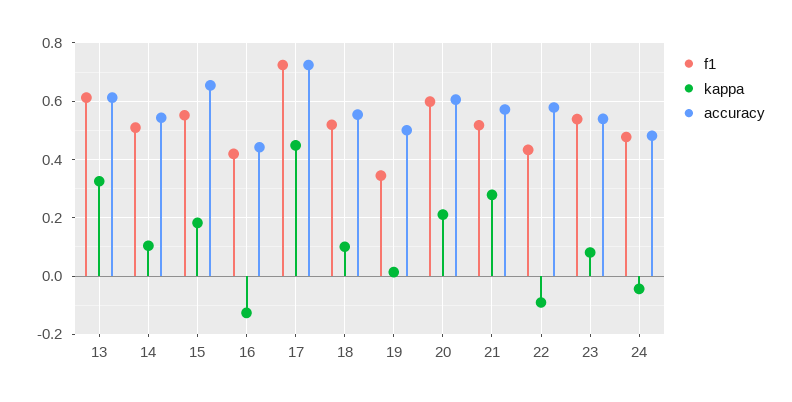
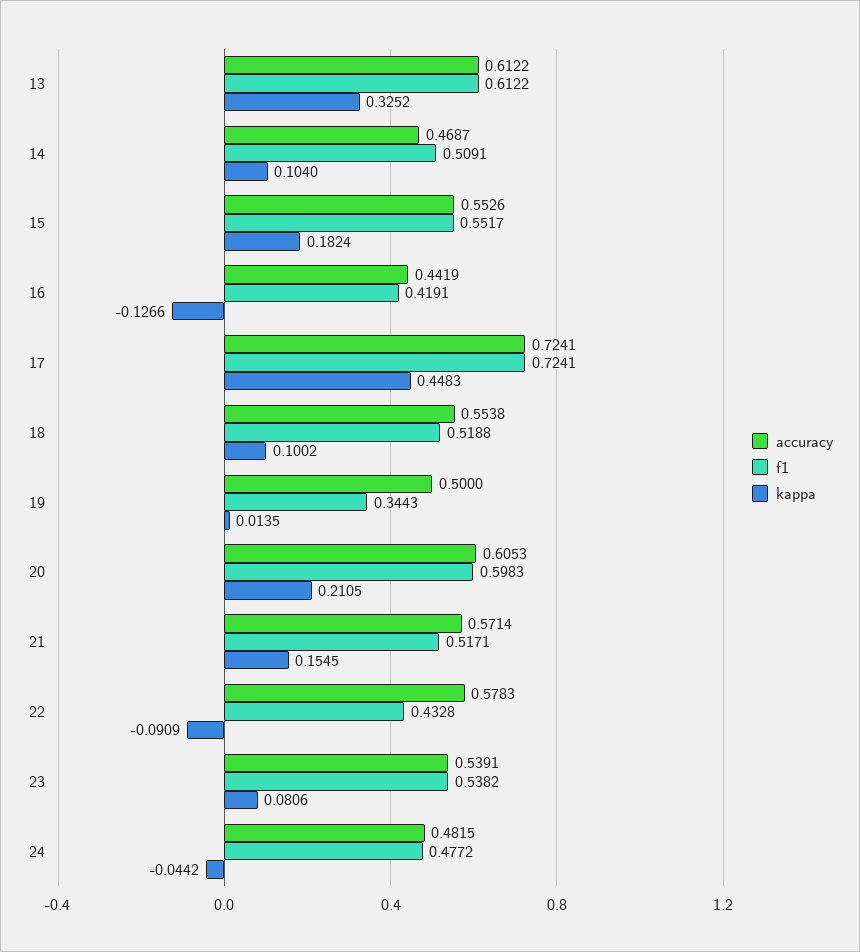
accuracy, 14: 0.55 -> 0.4687
accuracy, 15: 0.65 -> 0.5526
kappa, 21: 0.275 -> 0.1545

